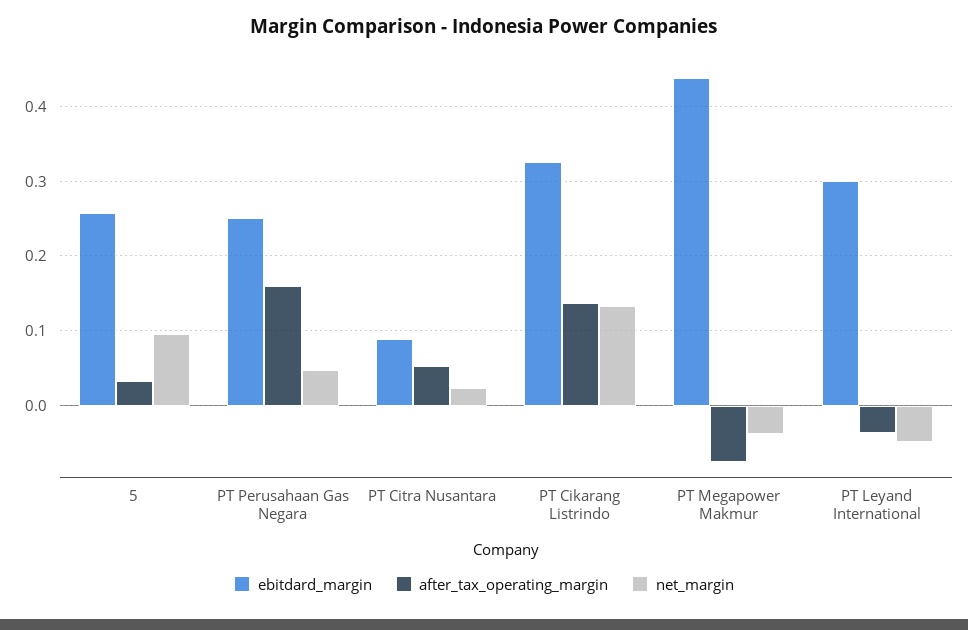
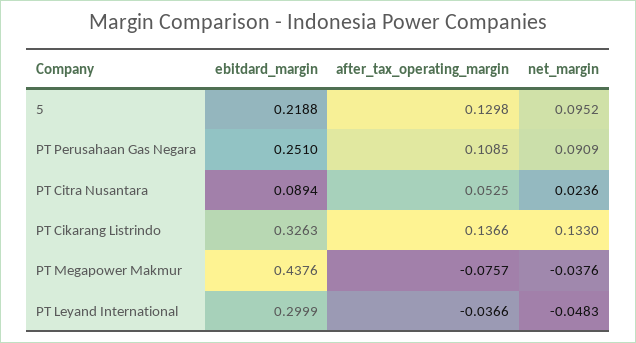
ebitdard_margin, 5: 0.26 -> 0.2188
after_tax_operating_margin, 5: 0.03 -> 0.1298
after_tax_operating_margin, PT Perusahaan Gas Negara: 0.16 -> 0.1085
net_margin, PT Perusahaan Gas Negara: 0.05 -> 0.0909

